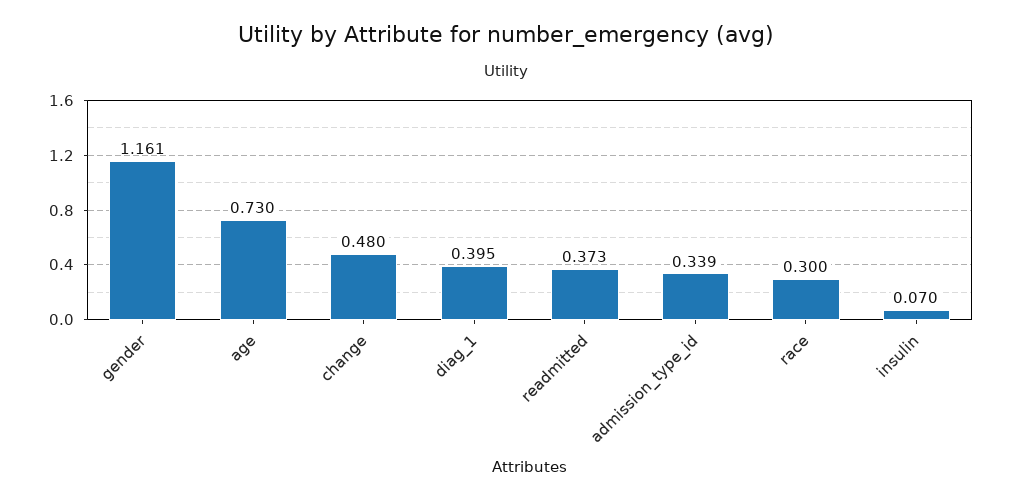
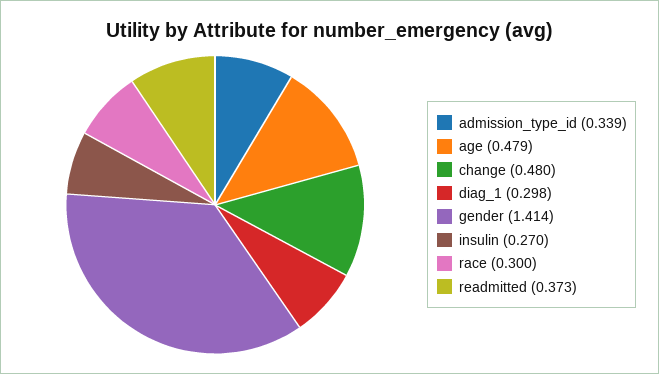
gender: 1.161 -> 1.414
age: 0.73 -> 0.479
diag_1: 0.395 -> 0.298
insulin: 0.07 -> 0.27

